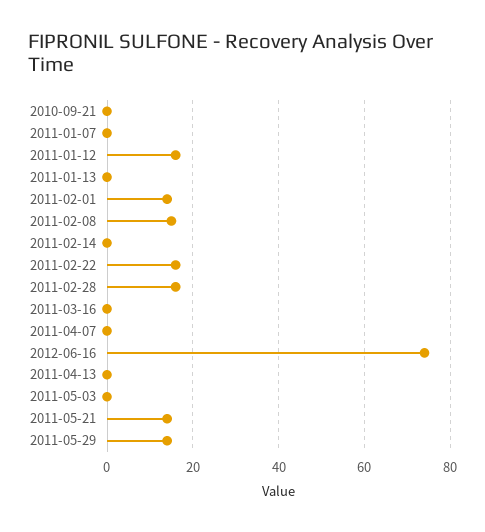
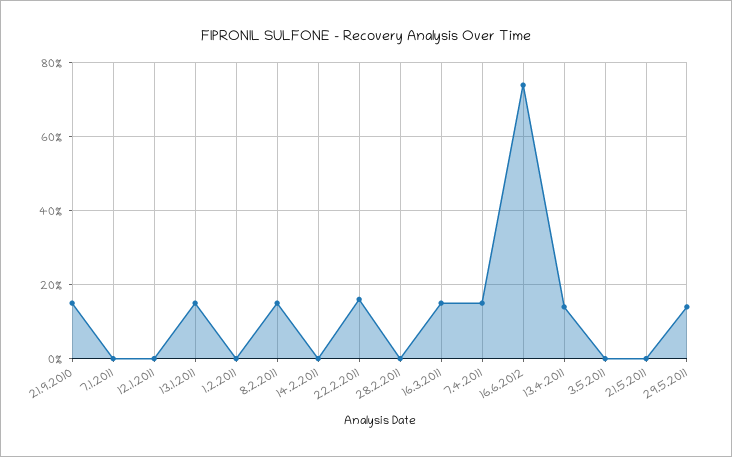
2010-09-21: 0 -> 15
2011-01-12: 15 -> 0
2011-01-13: 0 -> 15
2011-02-01: 15 -> 0
2011-02-28: 15 -> 0
2011-03-16: 0 -> 15
2011-04-07: 0 -> 15
2011-04-13: 0 -> 15
2011-05-21: 15 -> 0

